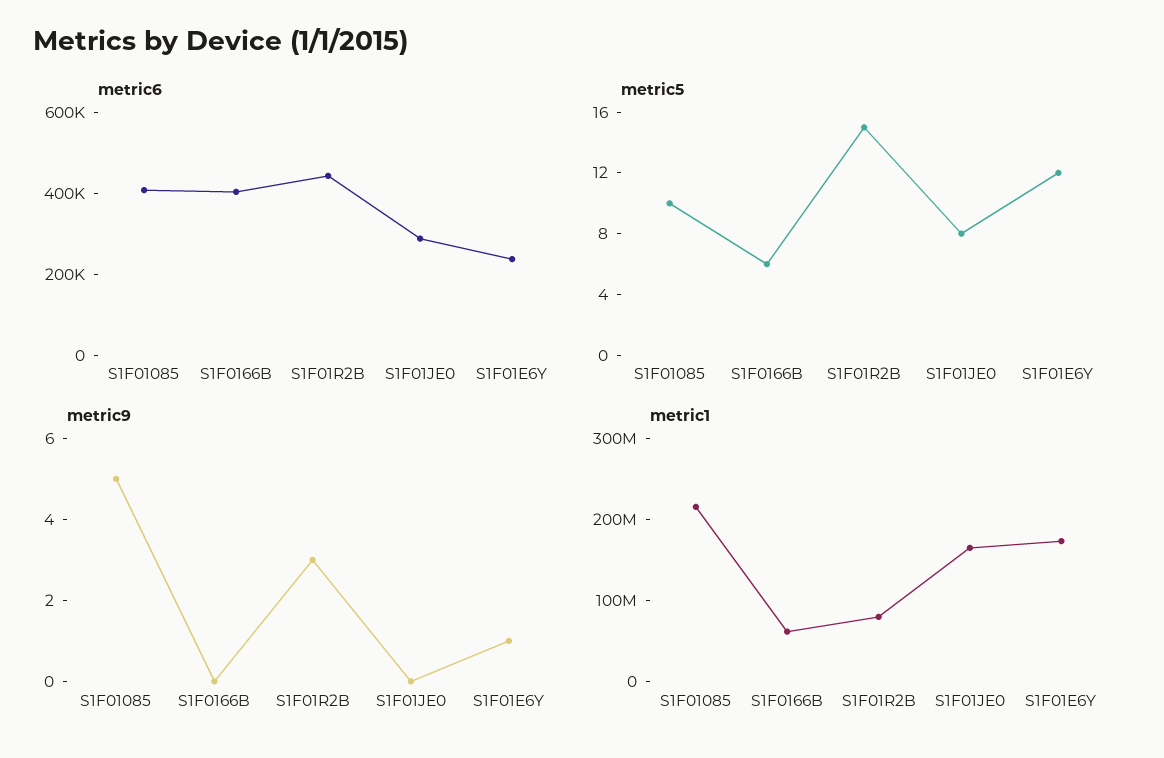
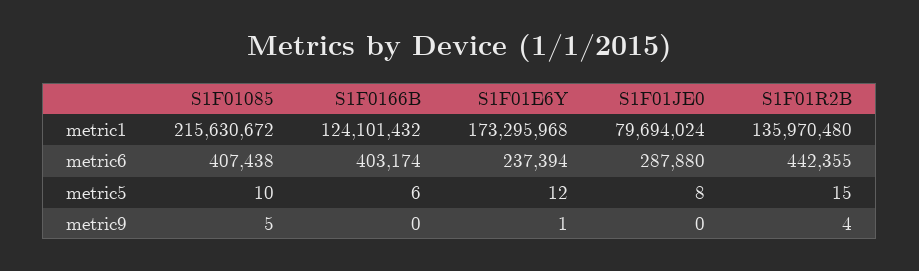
metric9, S1F01R2B: 3 -> 4
metric1, S1F0166B: 60000000 -> 124101432
metric1, S1F01R2B: 80000000 -> 135970480
metric1, S1F01JE0: 160000000 -> 79694024

